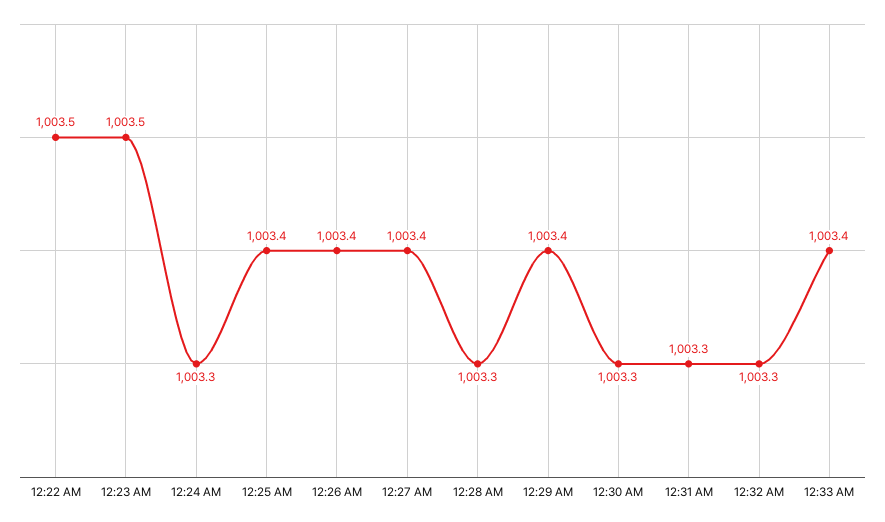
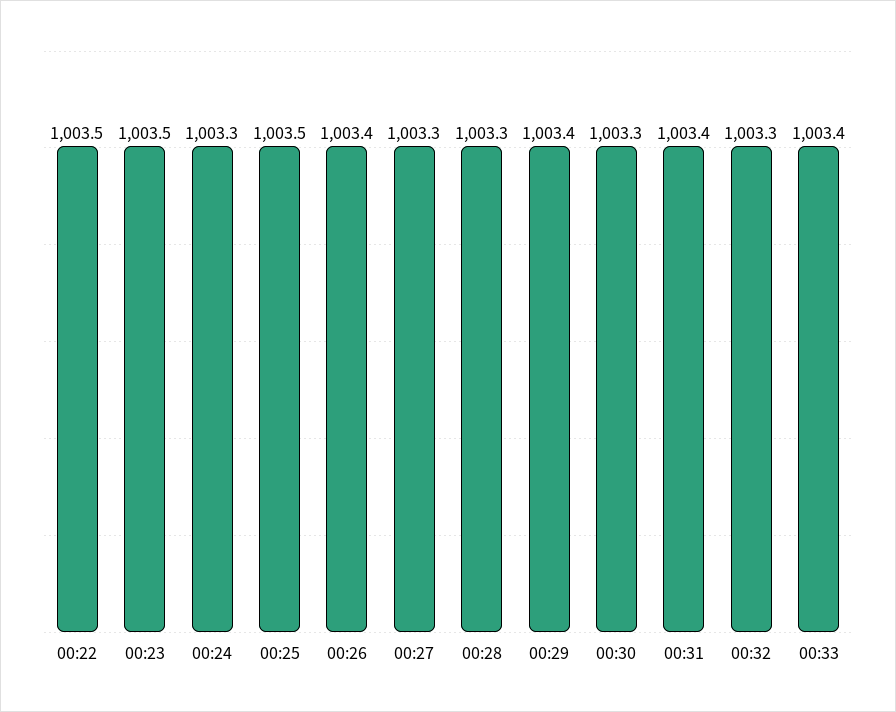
12:25 AM: 1003.4 -> 1003.5
12:27 AM: 1003.4 -> 1003.3
12:31 AM: 1003.3 -> 1003.4

